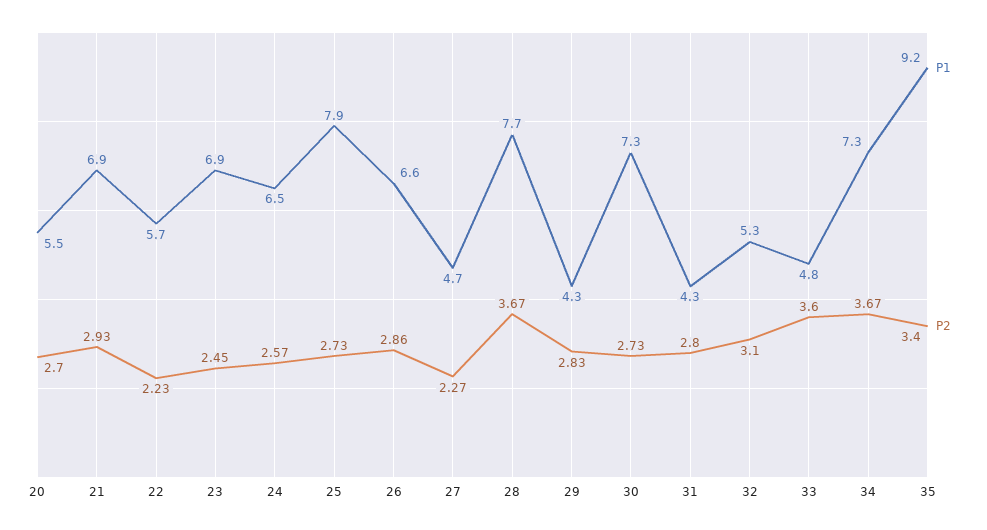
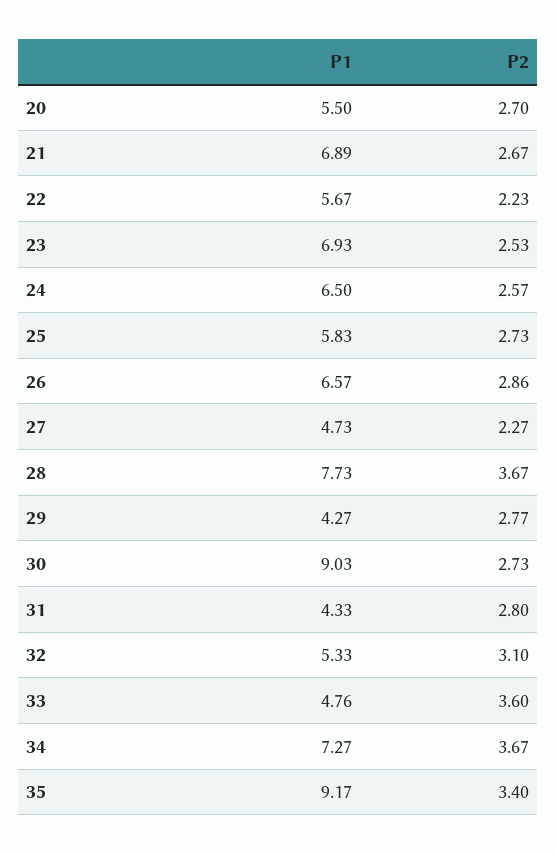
P2, 21: 2.93 -> 2.67
P2, 23: 2.45 -> 2.53
P1, 25: 7.9 -> 5.83
P2, 29: 2.83 -> 2.77
P1, 30: 7.3 -> 9.03

